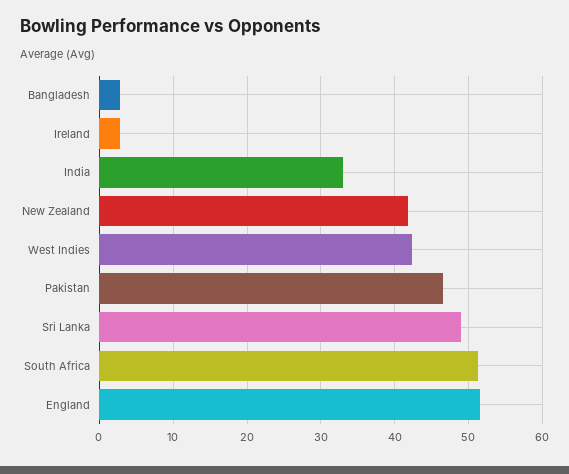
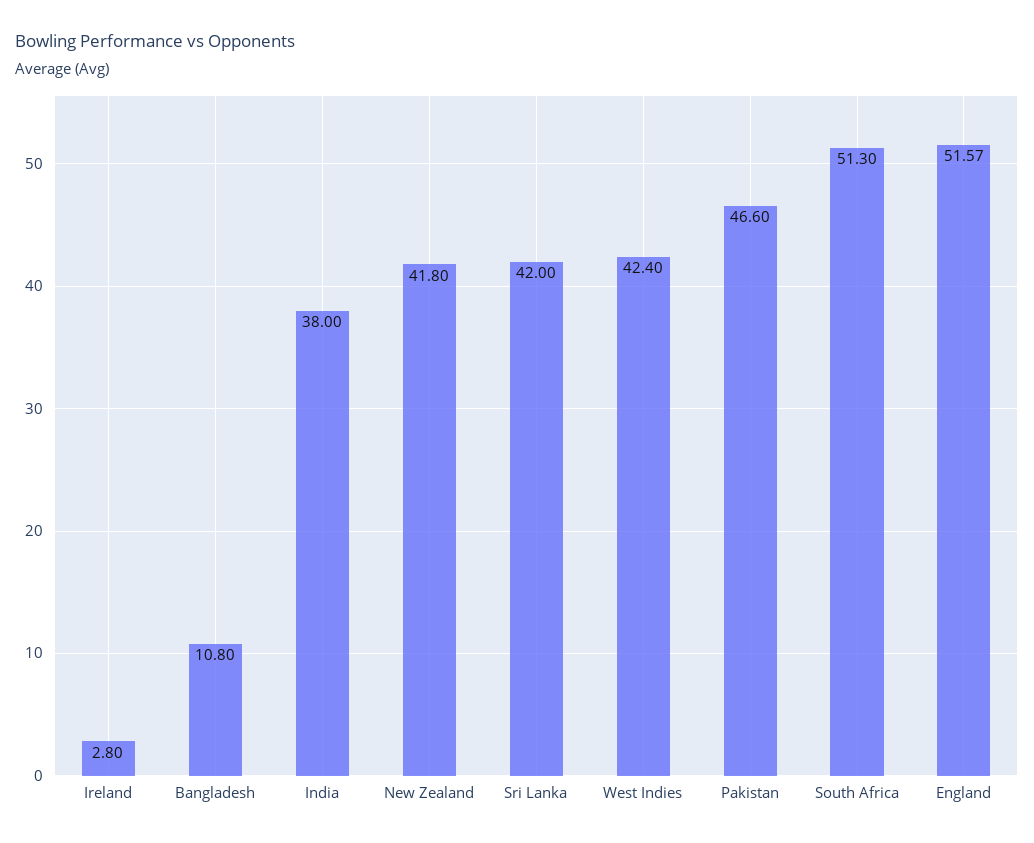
Bangladesh: 3 -> 10.8
India: 33 -> 38
Sri Lanka: 49 -> 42

